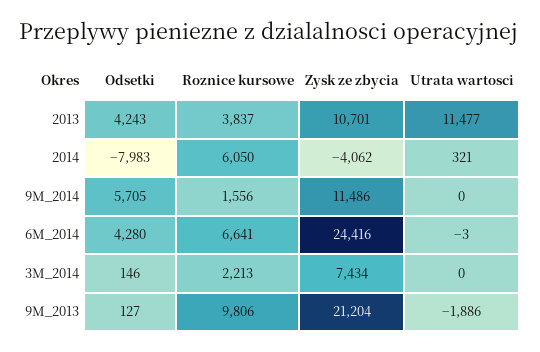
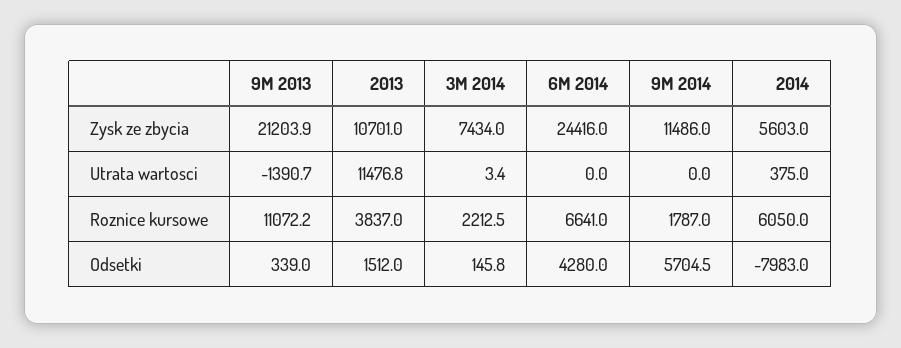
Odsetki, 2013: 4243 -> 1512
Zysk ze zbycia, 2014: -4062 -> 5603
Utrata wartosci, 2014: 321 -> 375
Roznice kursowe, 9M_2014: 1556 -> 1787
Utrata wartosci, 6M_2014: -3 -> 0
Utrata wartosci, 3M_2014: 0 -> 3.4
Odsetki, 9M_2013: 127 -> 339
Roznice kursowe, 9M_2013: 9806 -> 11072.2
Utrata wartosci, 9M_2013: -1886 -> -1390.7

